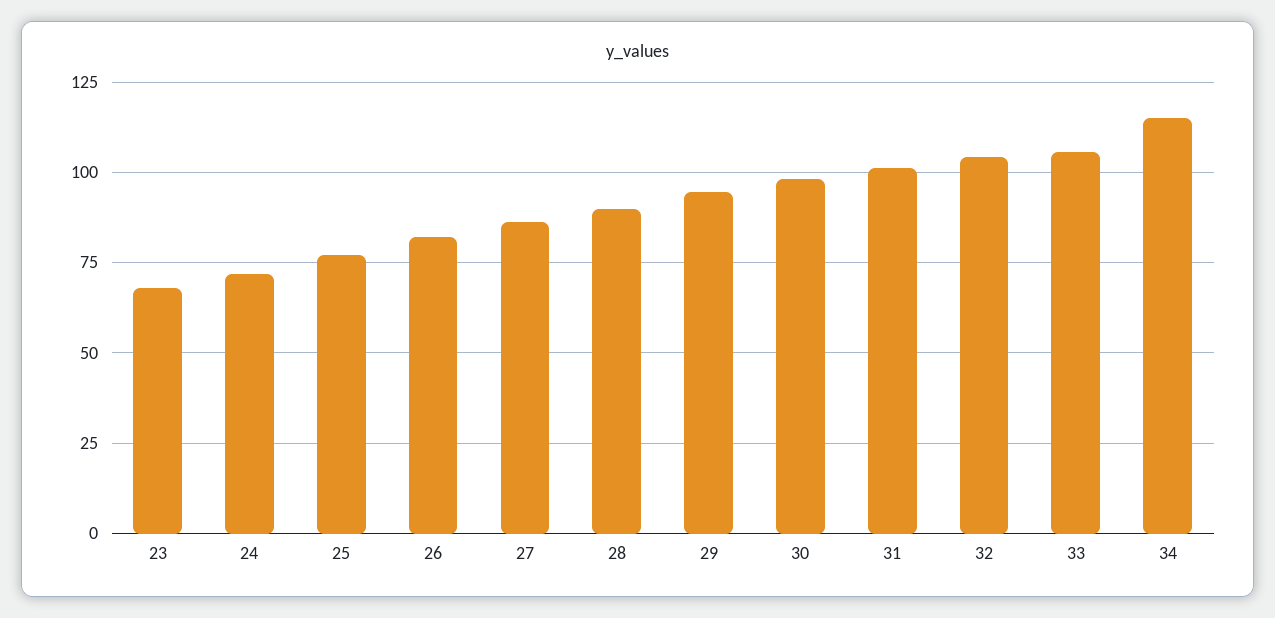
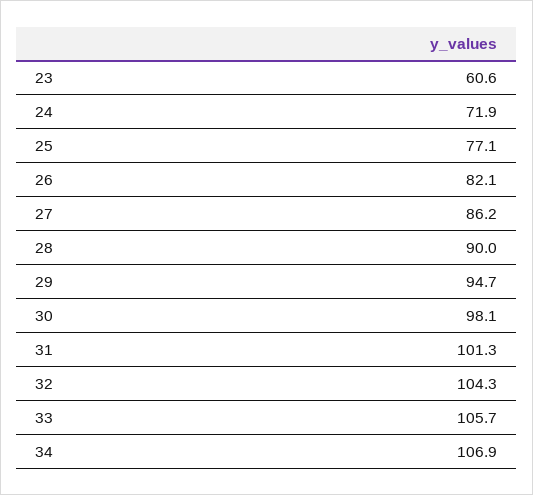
23: 67.5 -> 60.6
34: 115 -> 106.9

